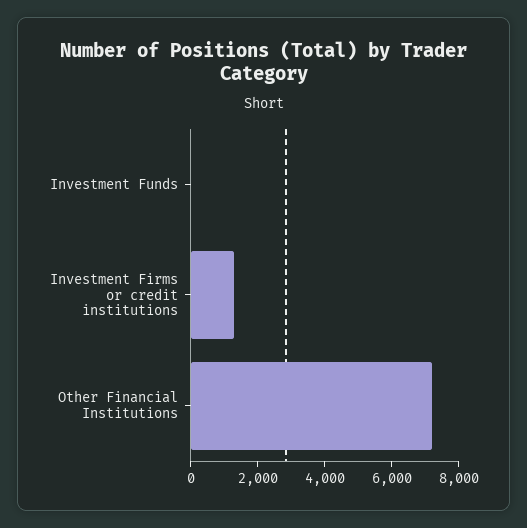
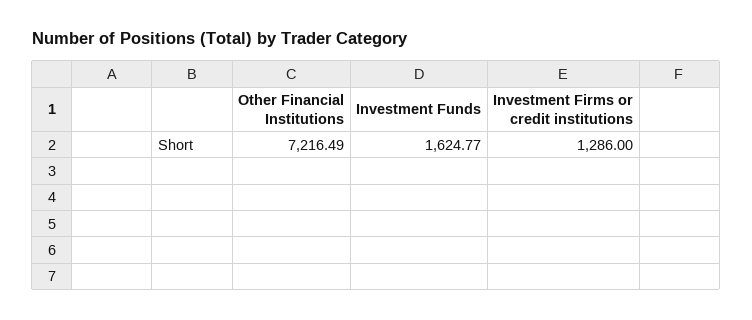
Investment Funds: 0 -> 1624.77

